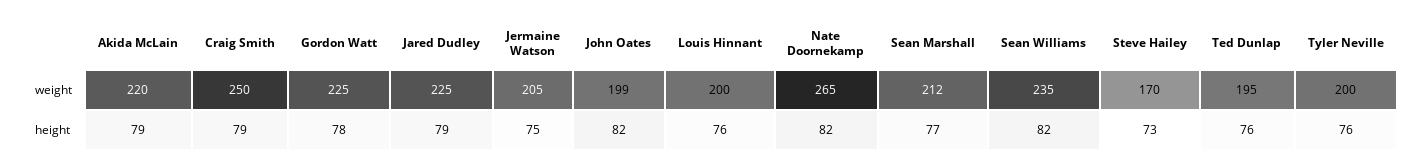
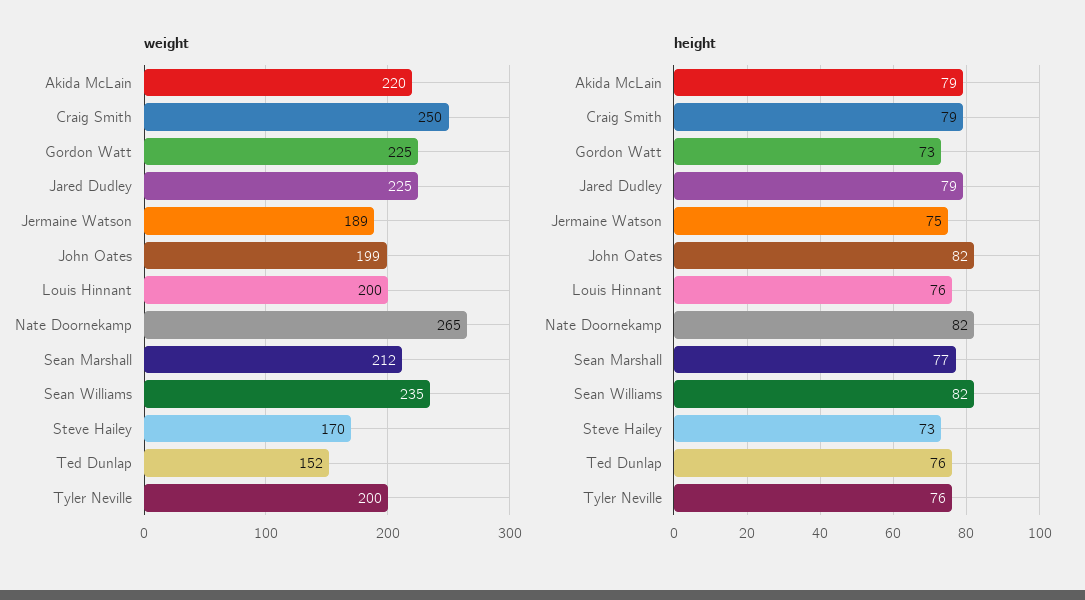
weight, Jermaine Watson: 205 -> 189
weight, Ted Dunlap: 195 -> 152
height, Gordon Watt: 78 -> 73

